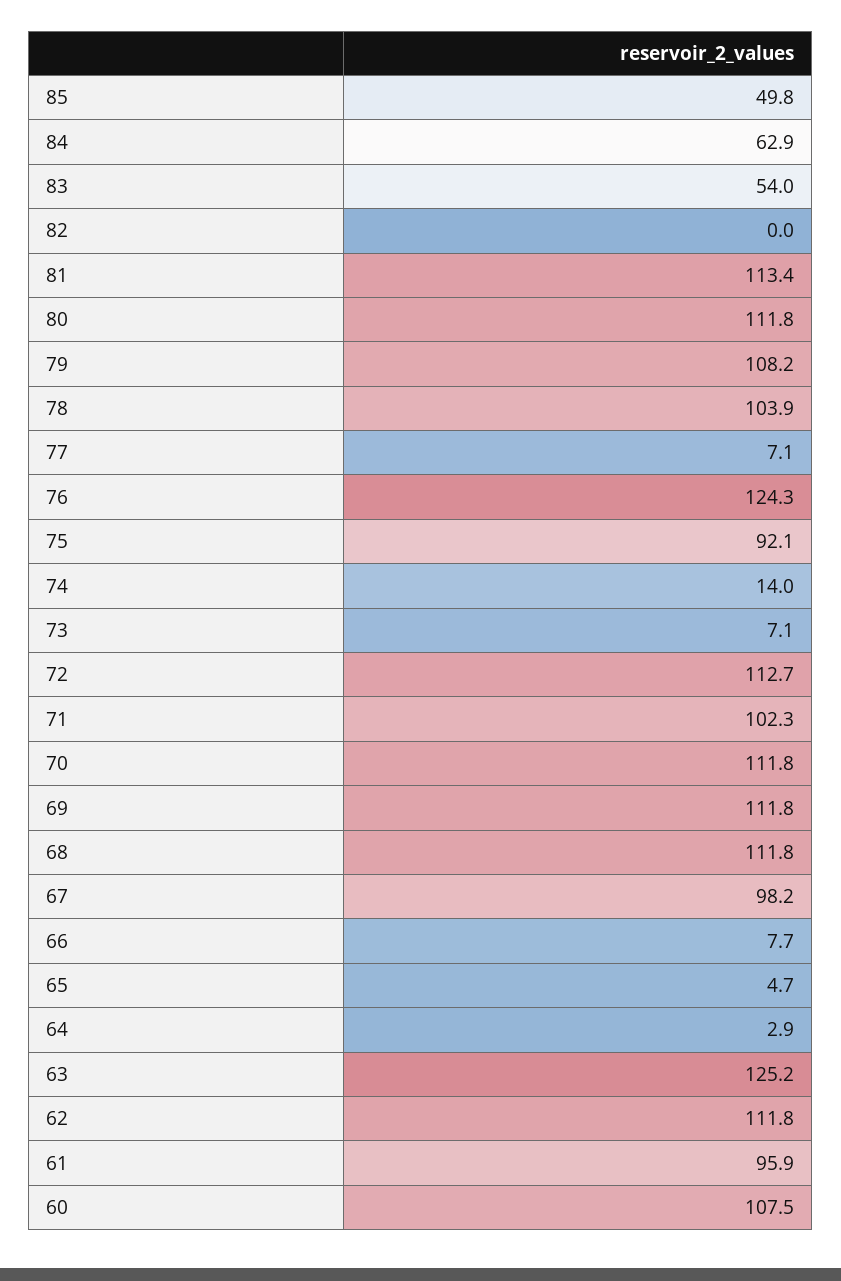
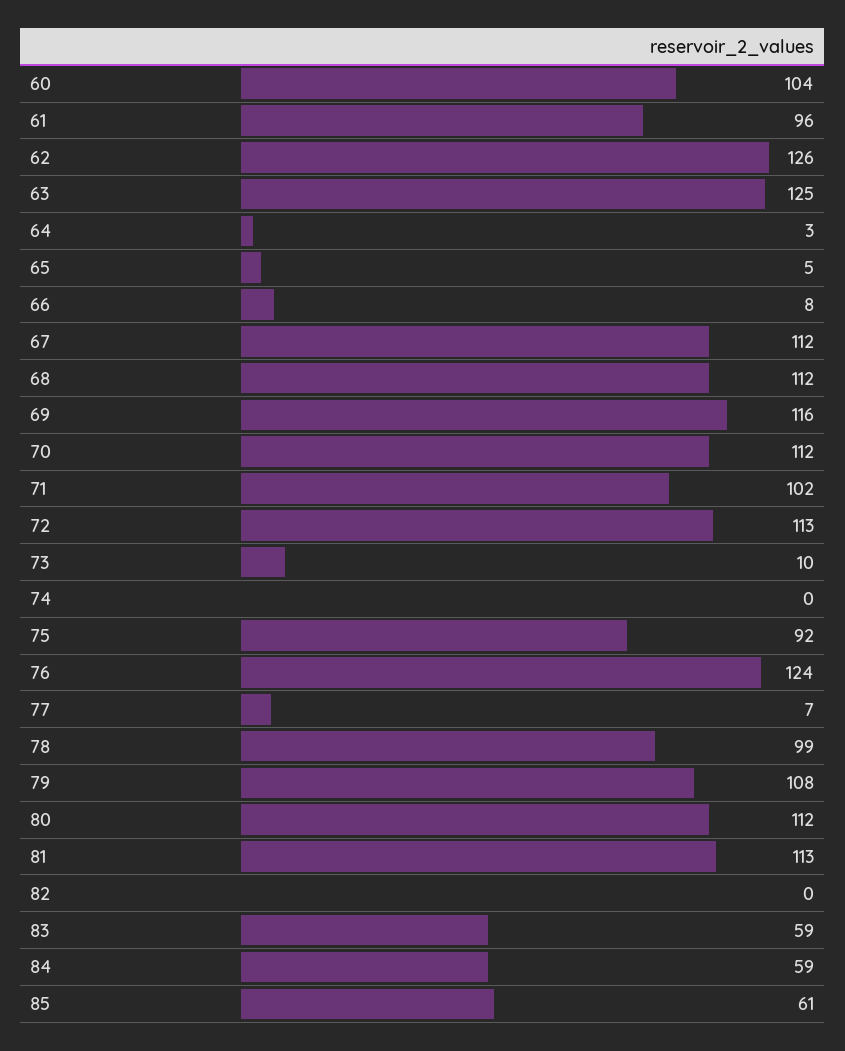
85: 49.8 -> 61
84: 62.9 -> 59
83: 54 -> 59
78: 103.9 -> 99
74: 14 -> 0
73: 7.1 -> 10
69: 111.8 -> 116
67: 98.2 -> 112
62: 111.8 -> 126
60: 107.5 -> 104

